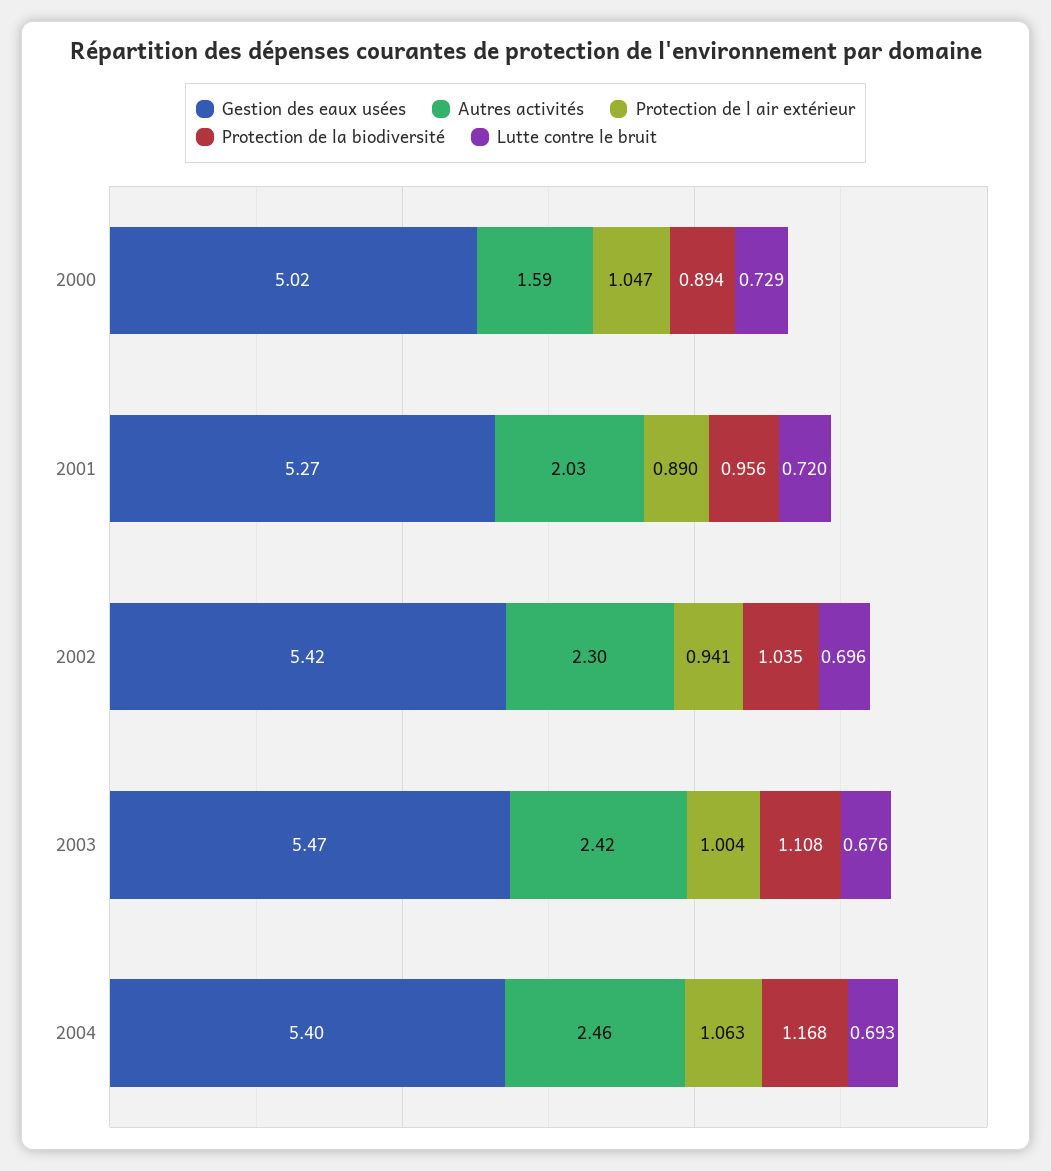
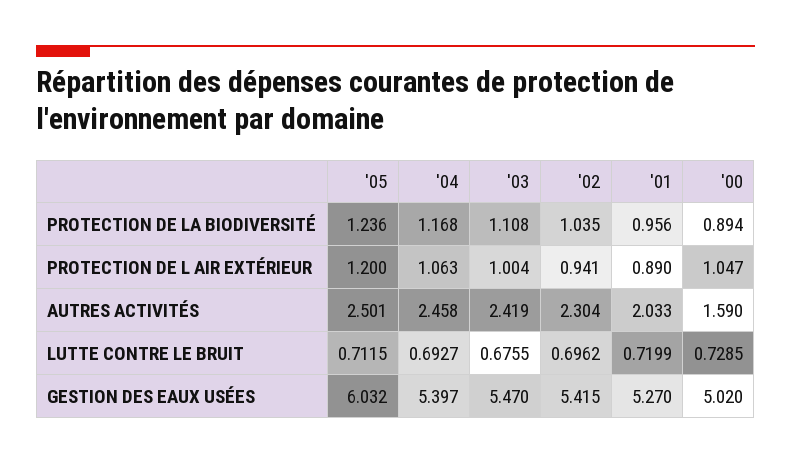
Protection de la biodiversité, '05: none -> 1.236
Protection de l air extérieur, '05: none -> 1.2
Autres activités, '05: none -> 2.501
Lutte contre le bruit, '05: none -> 0.7115
Gestion des eaux usées, '05: none -> 6.032

